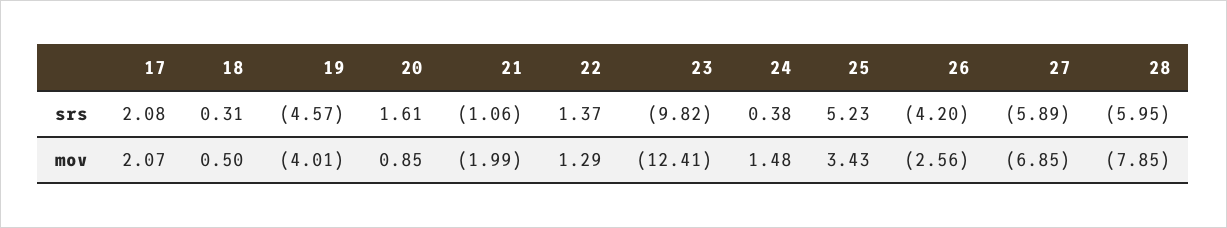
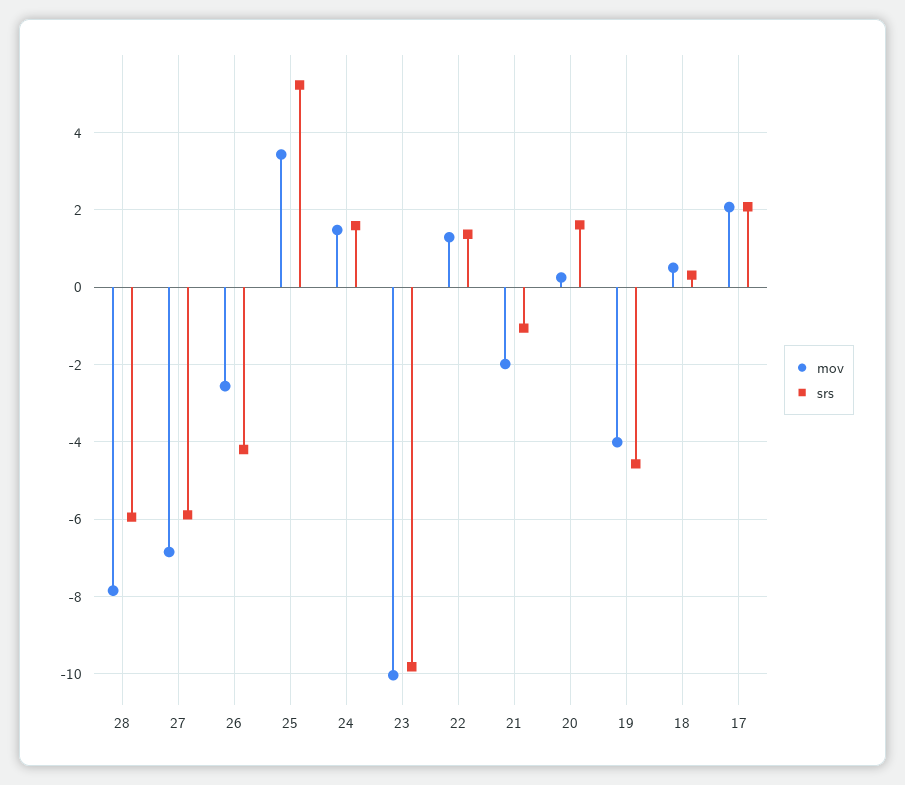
srs, 24: 0.38 -> 1.6
mov, 20: 0.85 -> 0.2
mov, 23: -12.41 -> -10

